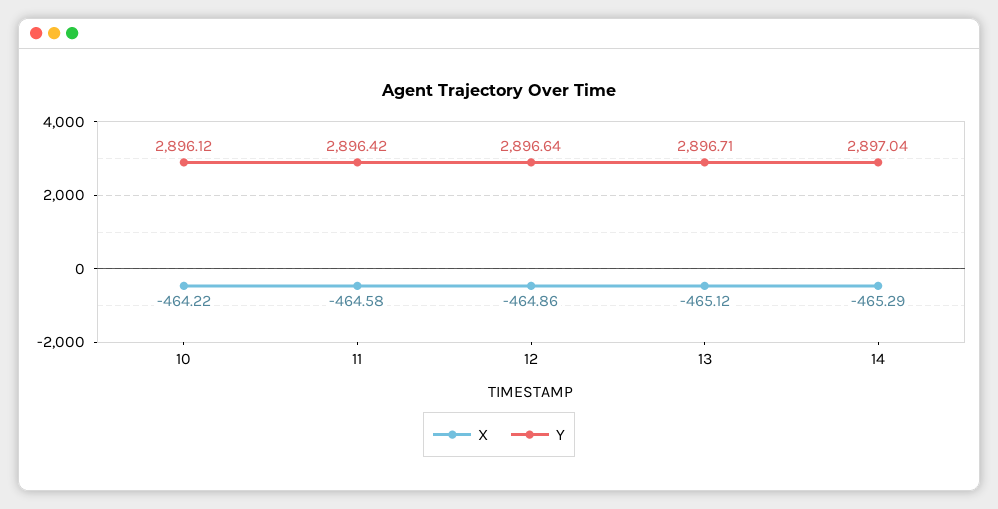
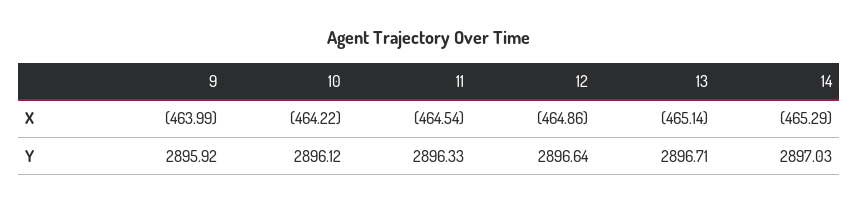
X, 11: -464.58 -> -464.54
Y, 11: 2896.42 -> 2896.33
X, 13: -465.12 -> -465.14
Y, 14: 2897.04 -> 2897.03
X, 9: none -> -463.99
Y, 9: none -> 2895.92

